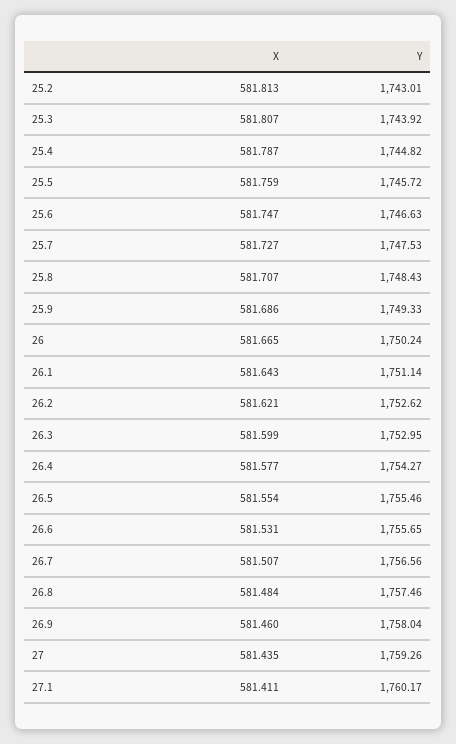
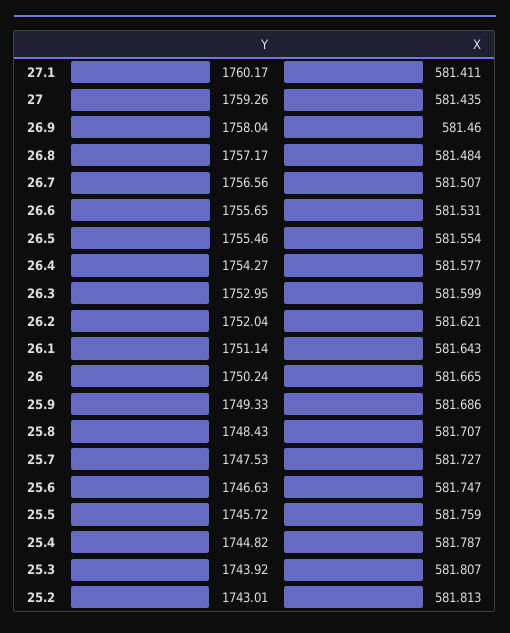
Y, 26.2: 1752.62 -> 1752.04
Y, 26.8: 1757.46 -> 1757.17

